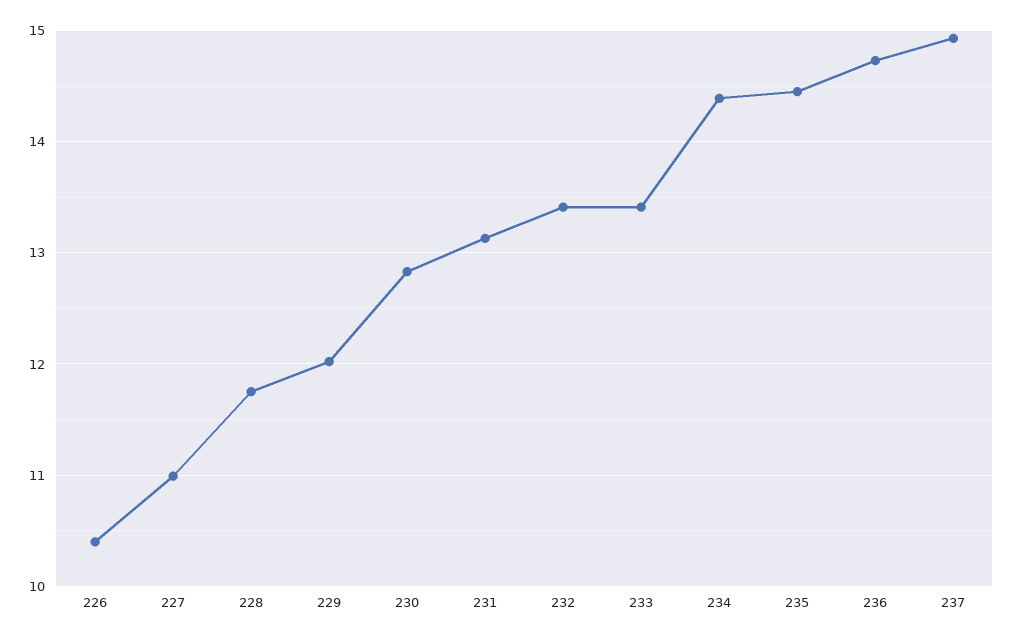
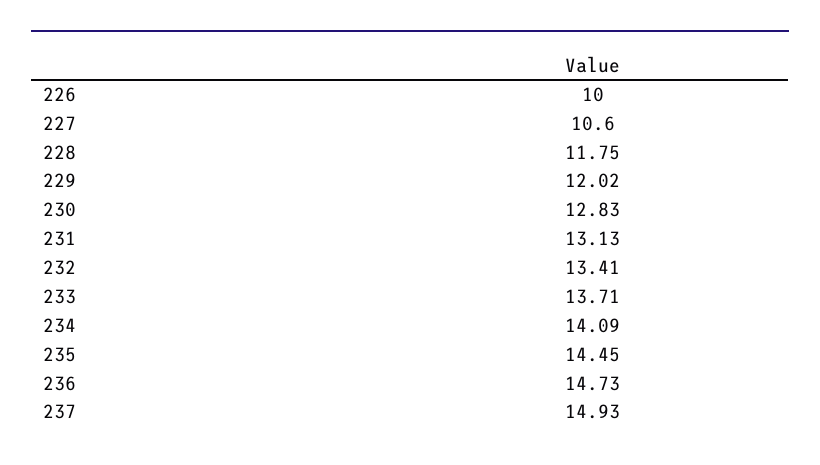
226: 10.4 -> 10
227: 11 -> 10.6
233: 13.4 -> 13.71
234: 14.4 -> 14.09

